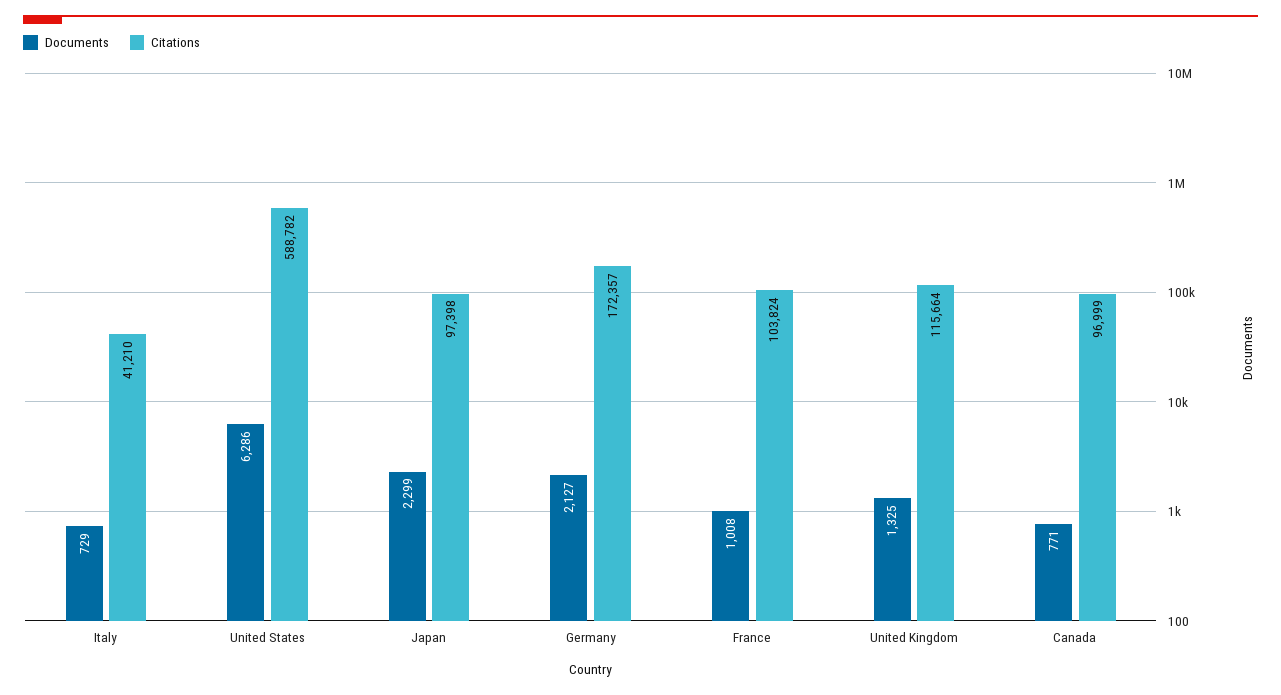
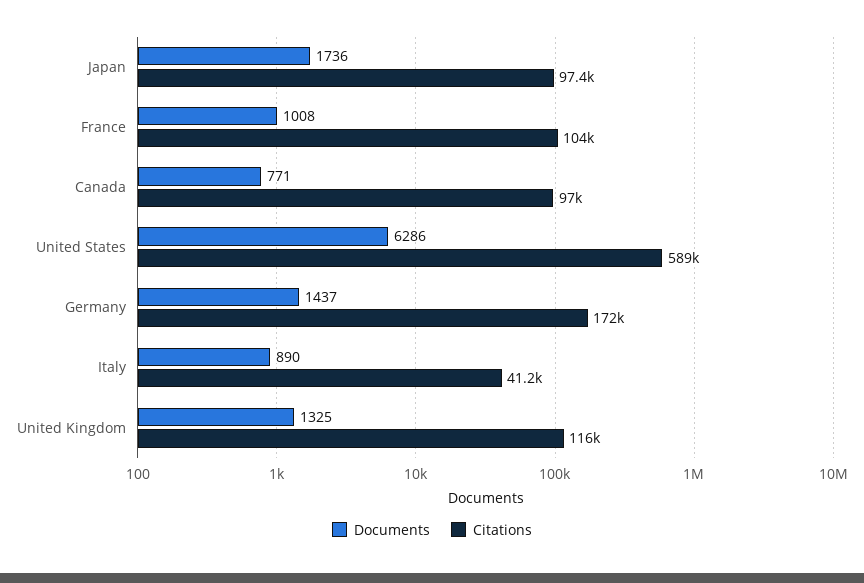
Documents, Italy: 729 -> 890
Documents, Japan: 2299 -> 1736
Documents, Germany: 2127 -> 1437

